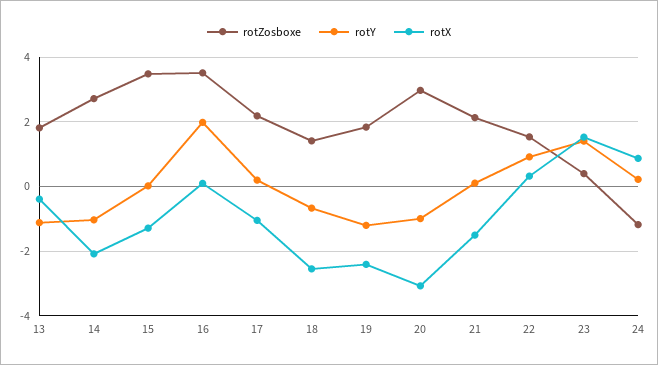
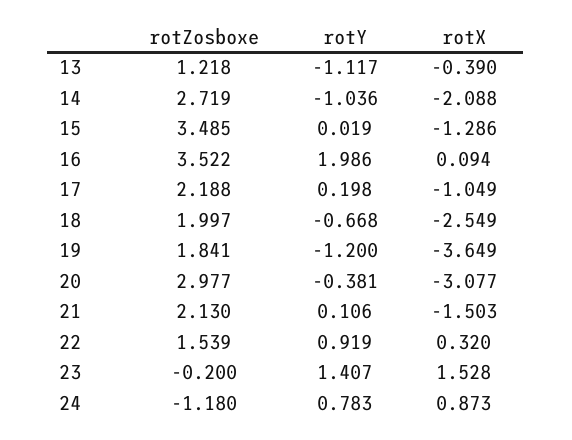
rotZosboxe, 13: 1.8 -> 1.218
rotZosboxe, 18: 1.4 -> 1.997
rotX, 19: -2.4 -> -3.649
rotY, 20: -1 -> -0.381
rotZosboxe, 23: 0.4 -> -0.2
rotY, 24: 0.2 -> 0.783

